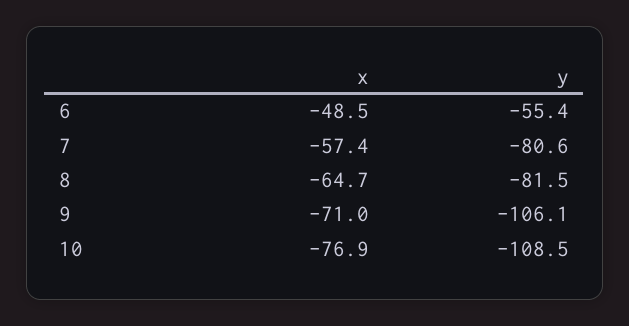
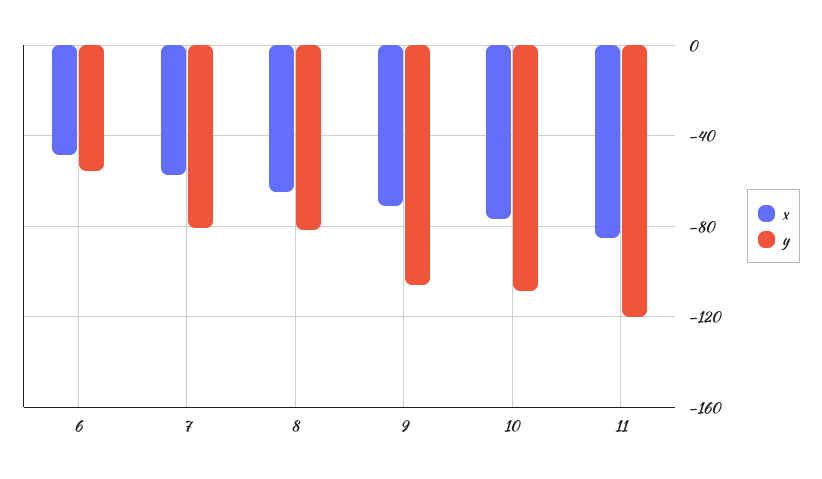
x, 11: none -> -85
y, 11: none -> -120

